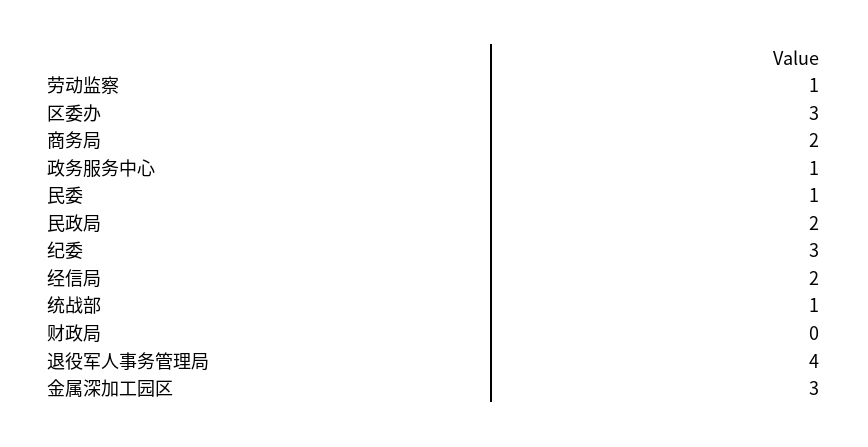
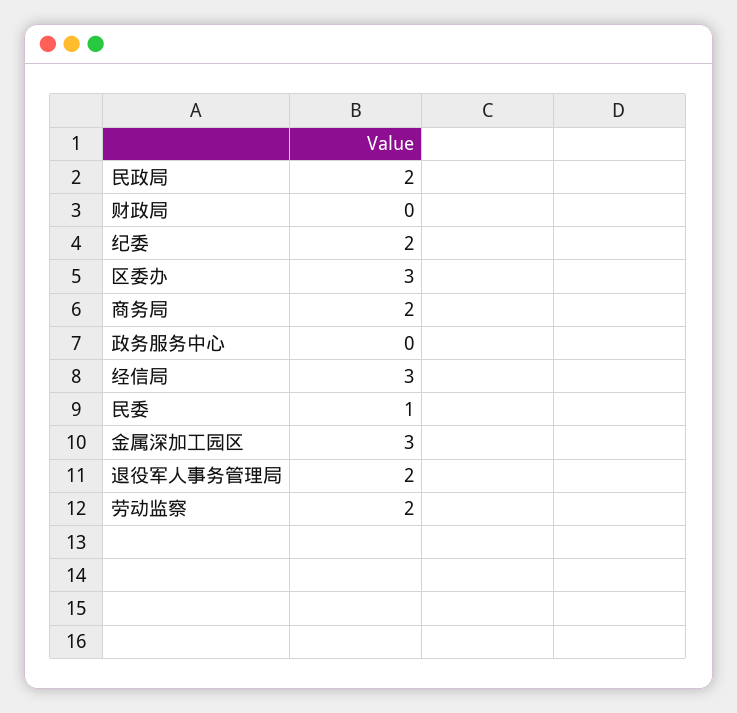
劳动监察: 1 -> 2
政务服务中心: 1 -> 0
纪委: 3 -> 2
经信局: 2 -> 3
统战部: 1 -> none
退役军人事务管理局: 4 -> 2

